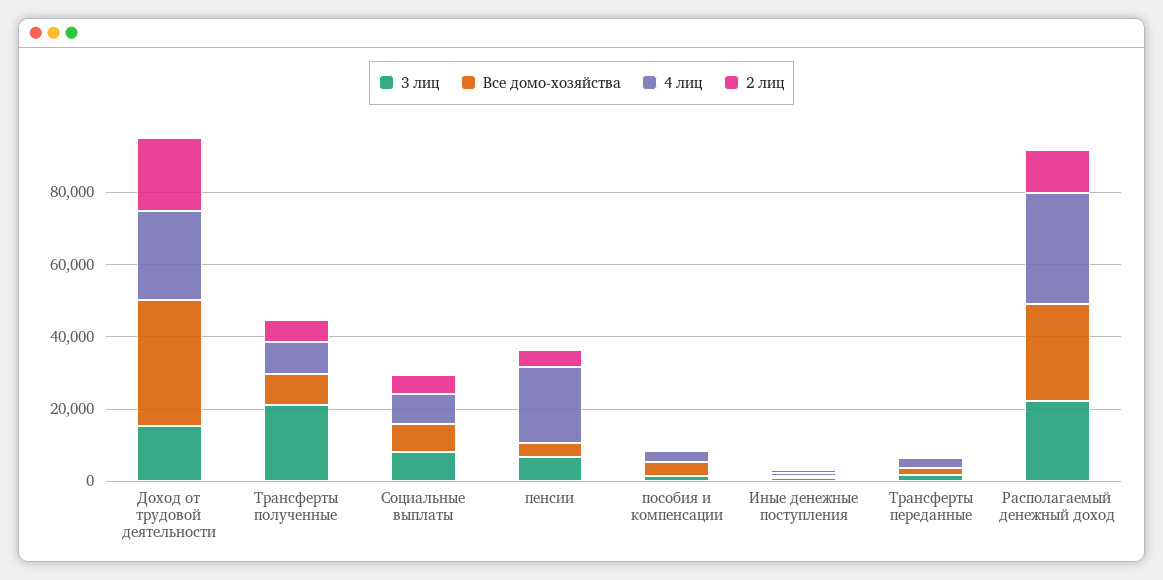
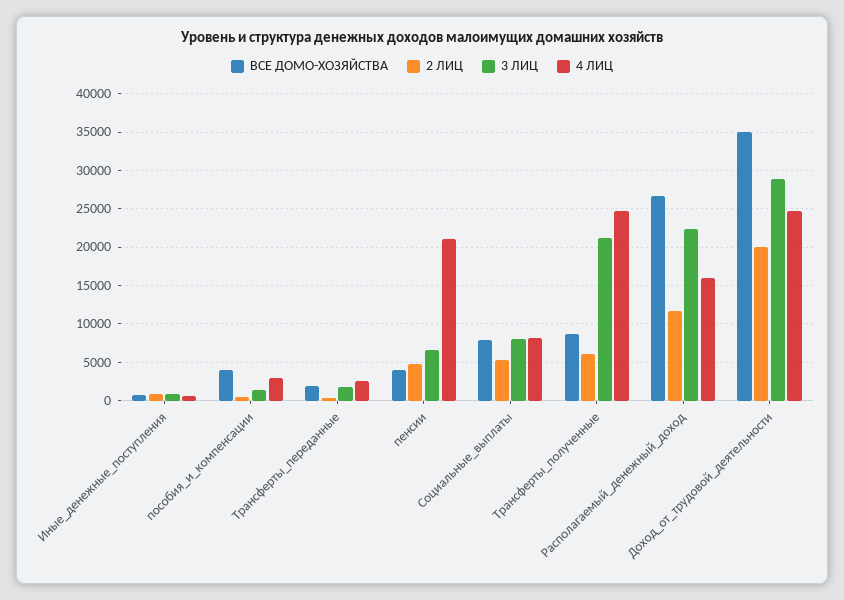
3 лиц, Доход от трудовой деятельности: 15000 -> 29000
4 лиц, Трансферты полученные: 10000 -> 25000
4 лиц, Располагаемый денежный доход: 30000 -> 16000

